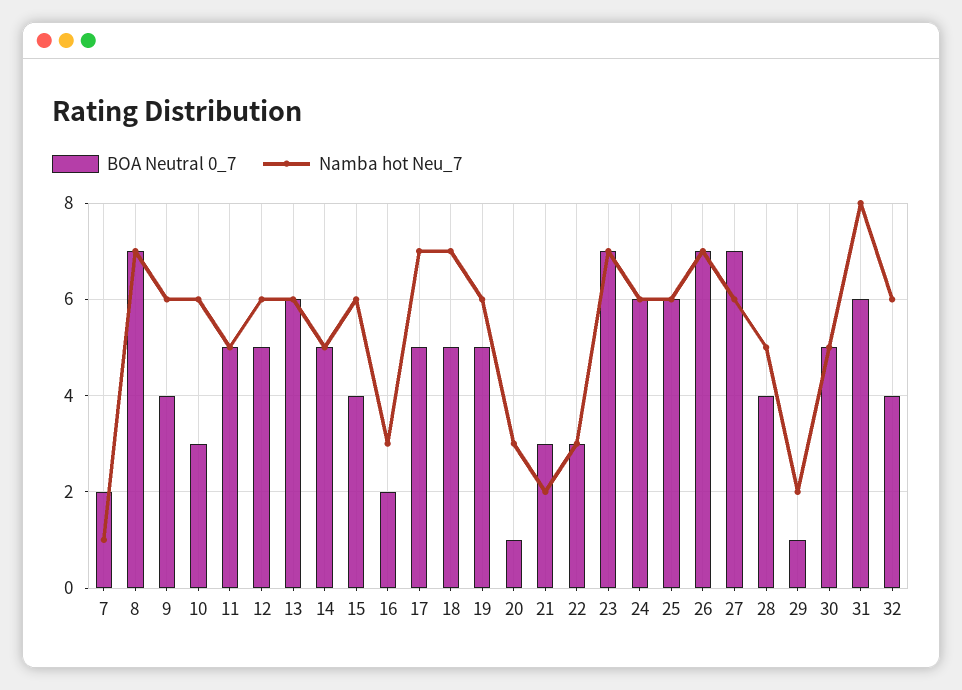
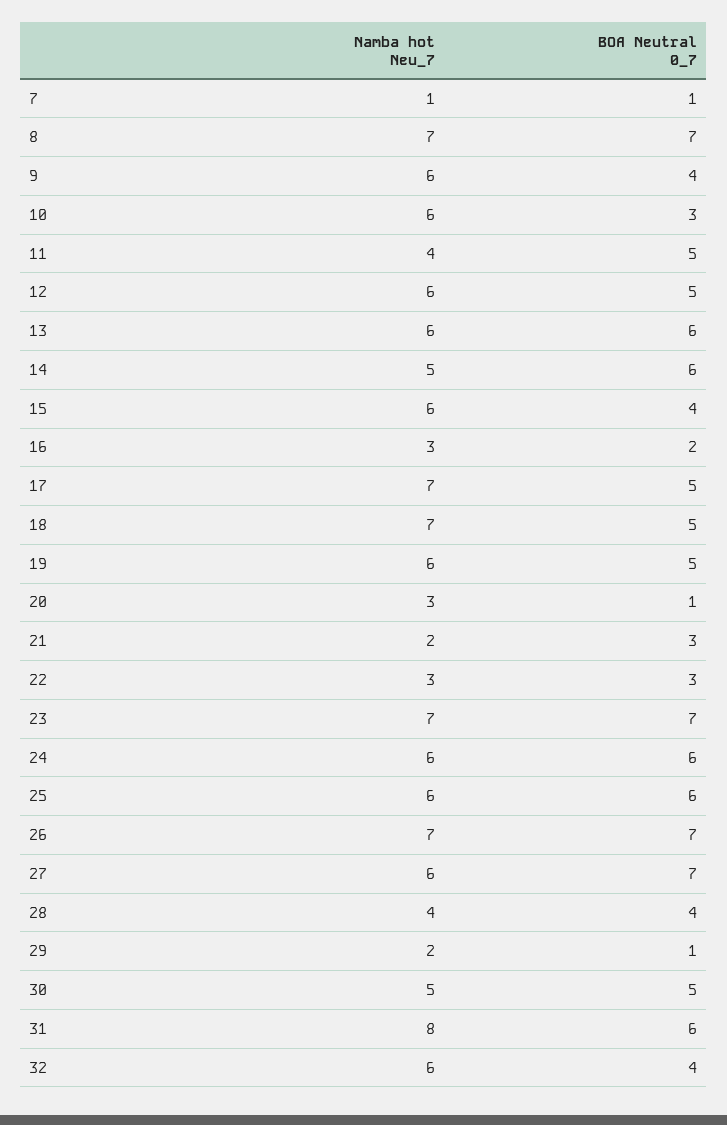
BOA Neutral 0_7, 7: 2 -> 1
Namba hot Neu_7, 11: 5 -> 4
BOA Neutral 0_7, 14: 5 -> 6
Namba hot Neu_7, 28: 5 -> 4

